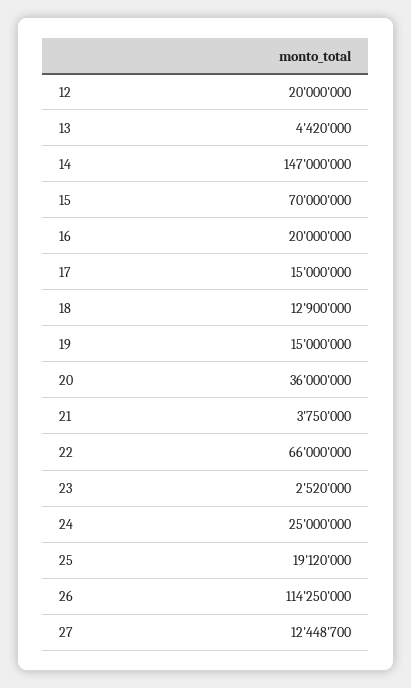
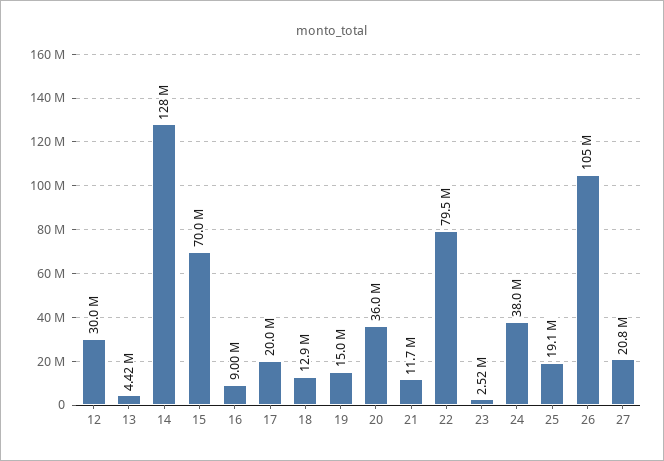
12: 20000000 -> 30000000
14: 147000000 -> 128000000
16: 20000000 -> 9000000
17: 15000000 -> 20000000
21: 3750000 -> 11700000
22: 66000000 -> 79500000
24: 25000000 -> 38000000
26: 114250000 -> 105000000
27: 12448700 -> 20800000

